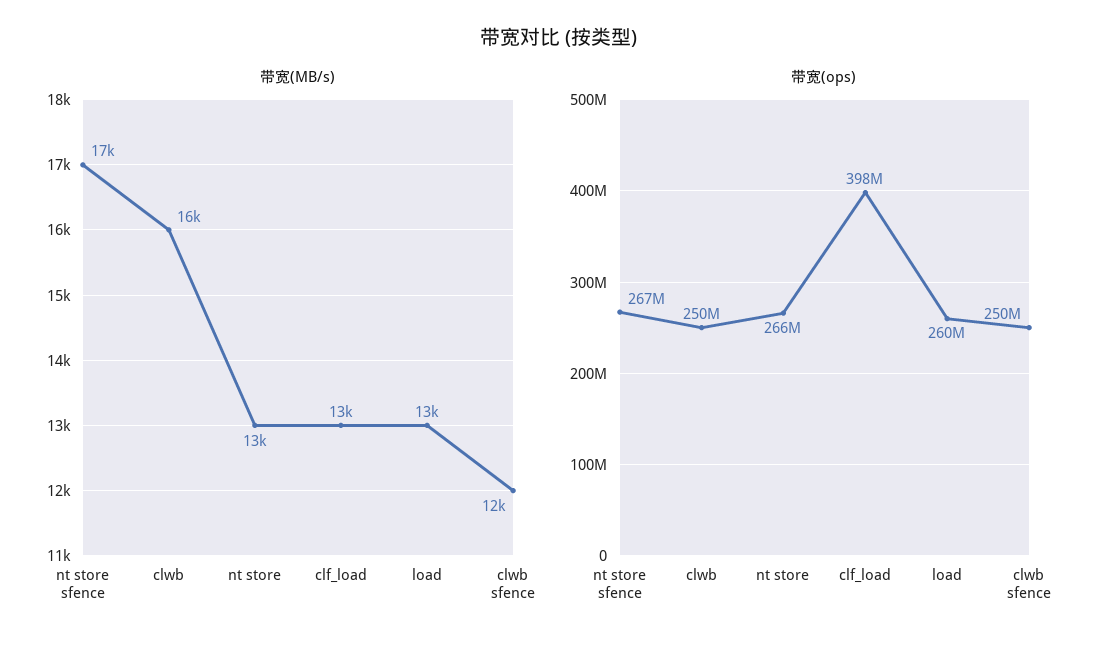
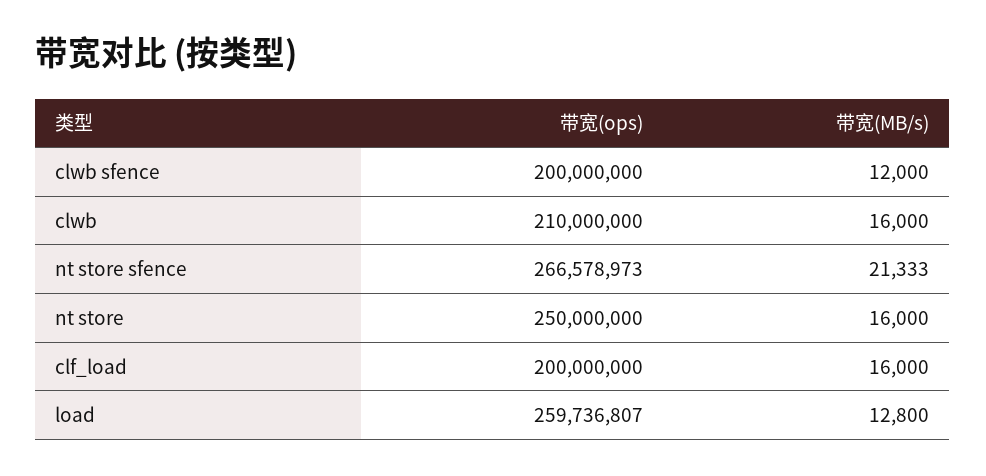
带宽(MB/s), nt store sfence: 17000 -> 21333
带宽(MB/s), nt store: 13000 -> 16000
带宽(MB/s), clf_load: 13000 -> 16000
带宽(ops), clwb: 250000000 -> 210000000
带宽(ops), nt store: 266000000 -> 250000000
带宽(ops), clf_load: 398000000 -> 200000000
带宽(ops), clwb sfence: 250000000 -> 200000000

